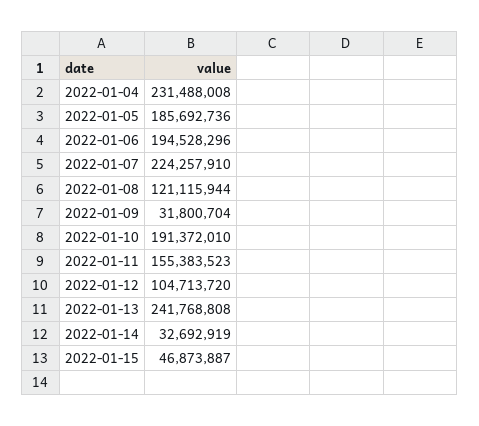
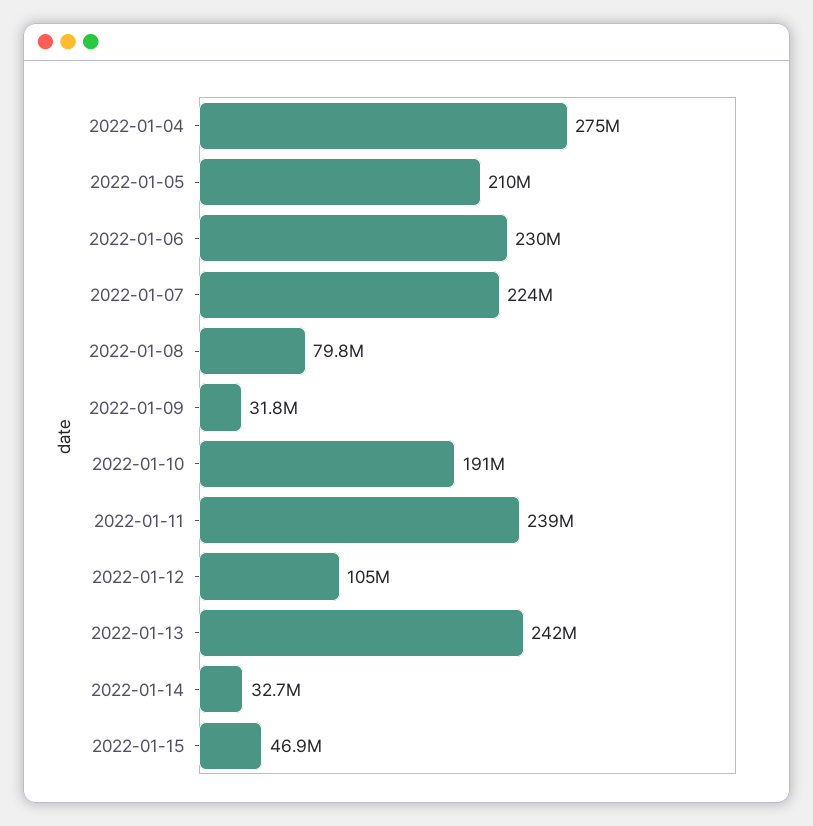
2022-01-04: 231488008 -> 275000000
2022-01-05: 185692736 -> 210000000
2022-01-06: 194528296 -> 230000000
2022-01-08: 121115944 -> 79800000
2022-01-11: 155383523 -> 239000000

